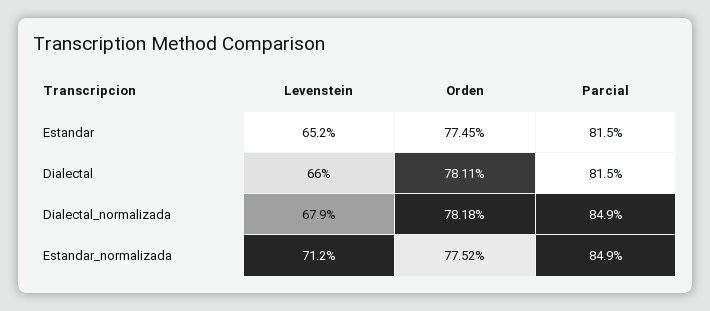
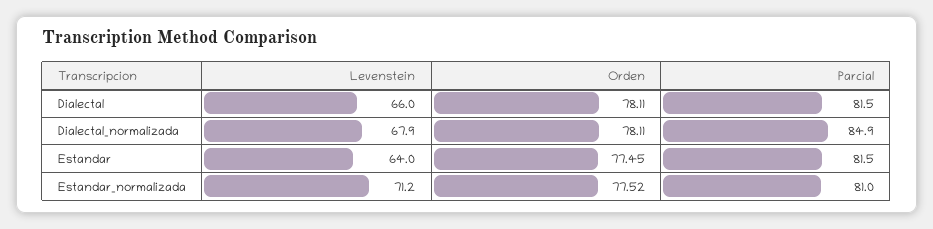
Levenstein, Estandar: 65.2 -> 64
Orden, Dialectal_normalizada: 78.18 -> 78.11
Parcial, Estandar_normalizada: 84.9 -> 81

